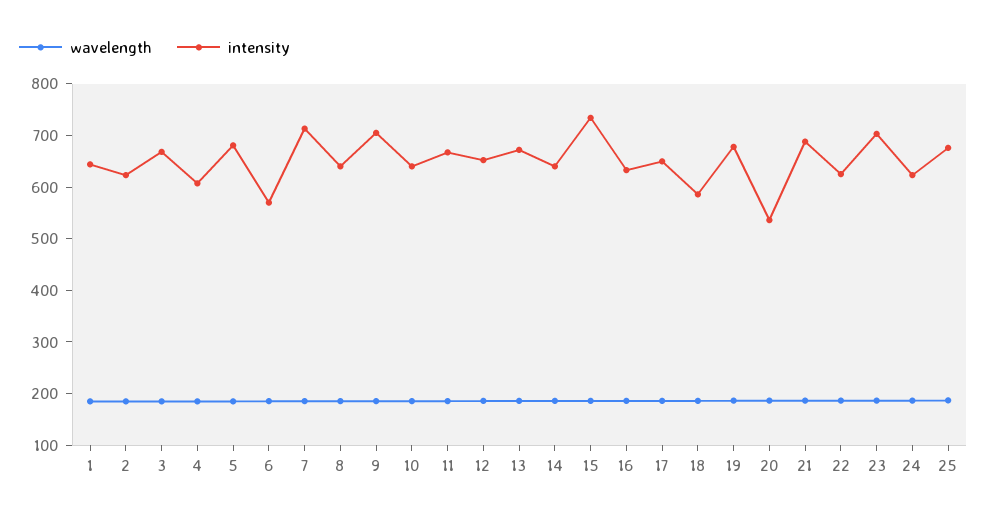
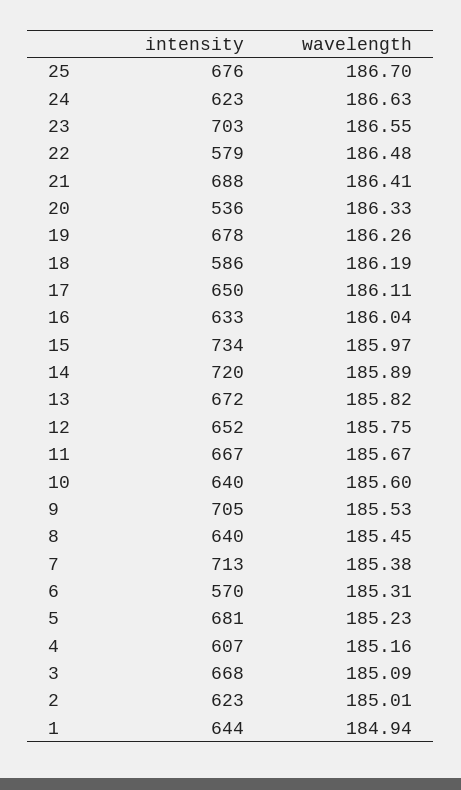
intensity, 14: 640 -> 720
intensity, 22: 620 -> 579

